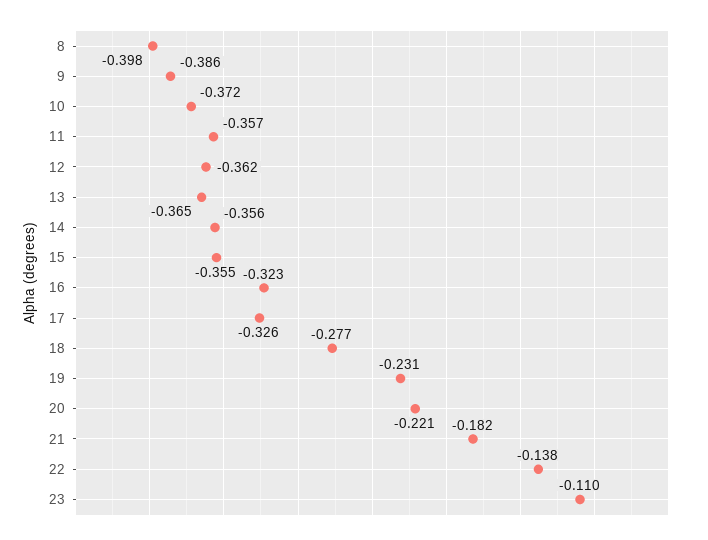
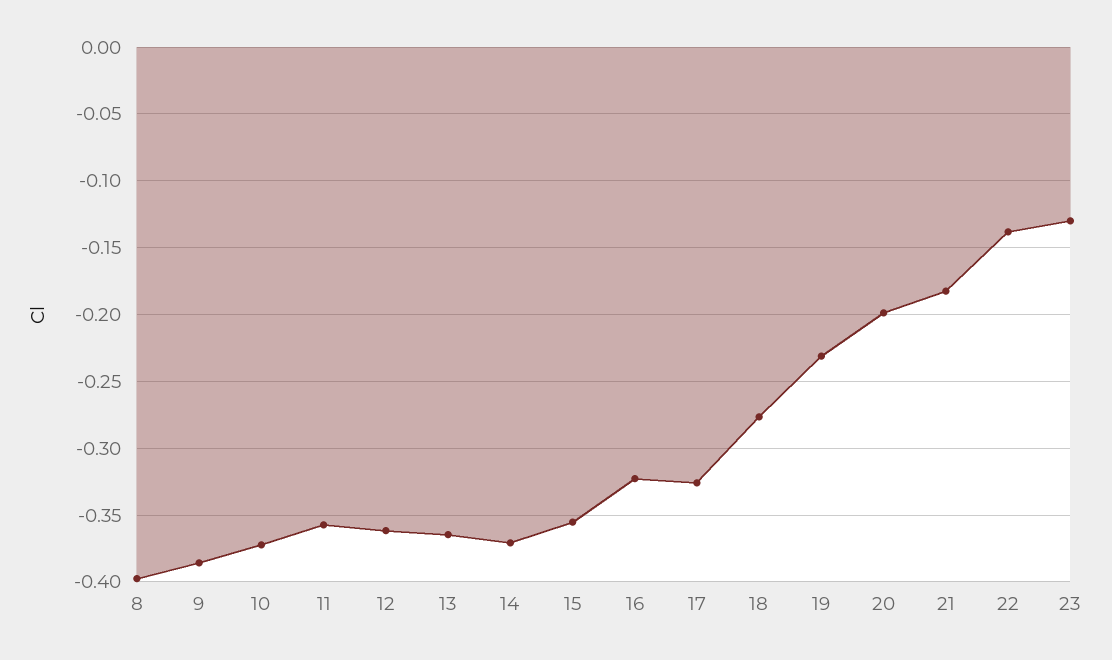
14: -0.356 -> -0.37
20: -0.221 -> -0.2
23: -0.11 -> -0.13

